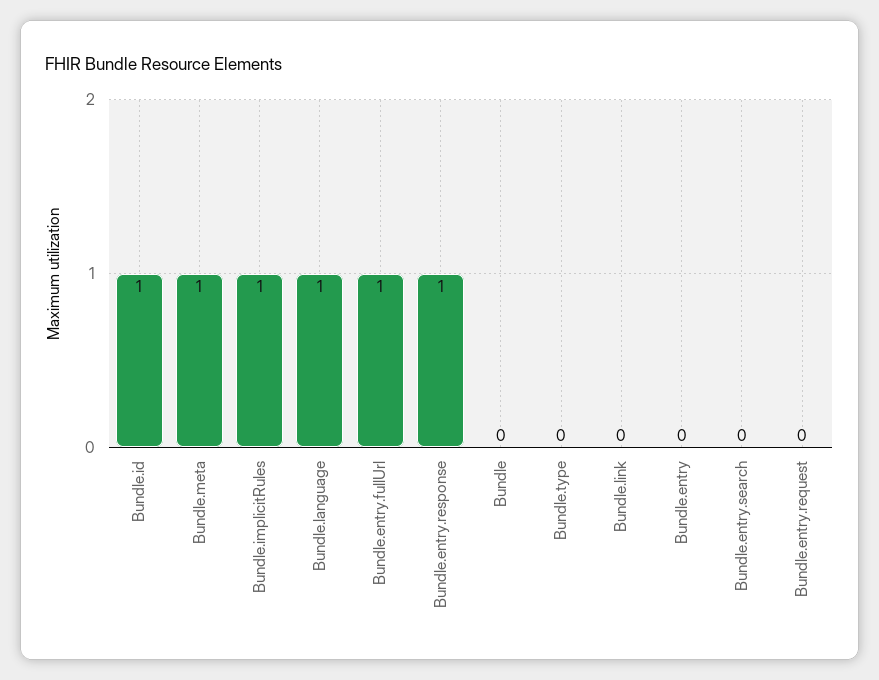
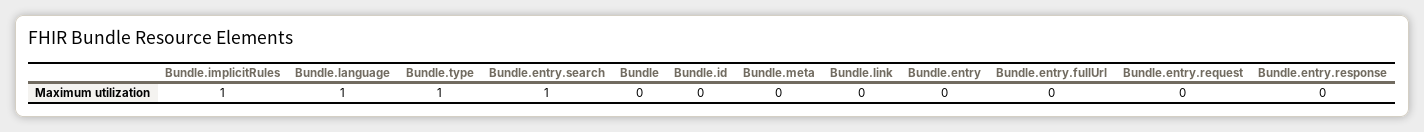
Bundle.id: 1 -> 0
Bundle.meta: 1 -> 0
Bundle.entry.fullUrl: 1 -> 0
Bundle.entry.response: 1 -> 0
Bundle.type: 0 -> 1
Bundle.entry.search: 0 -> 1

